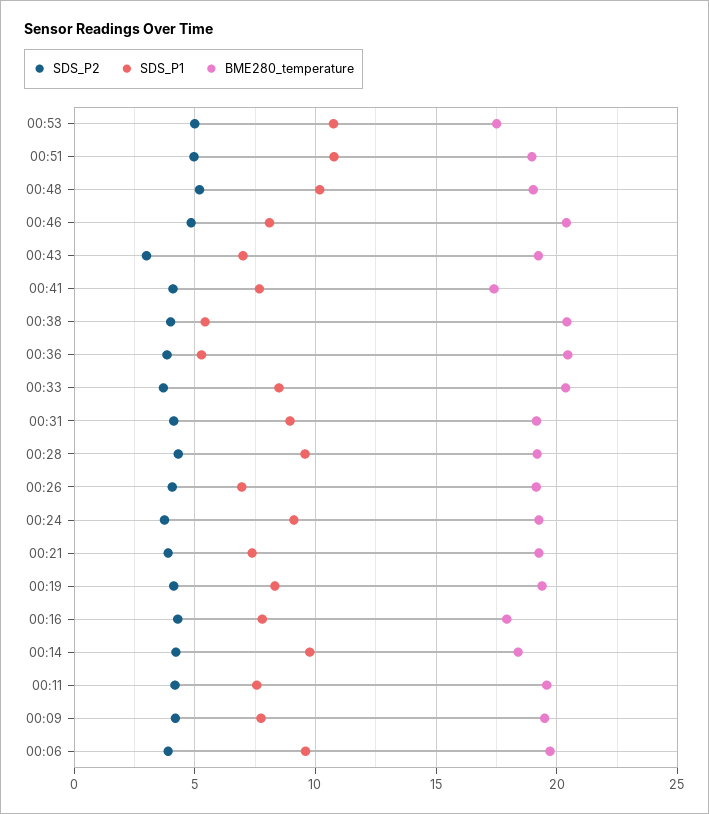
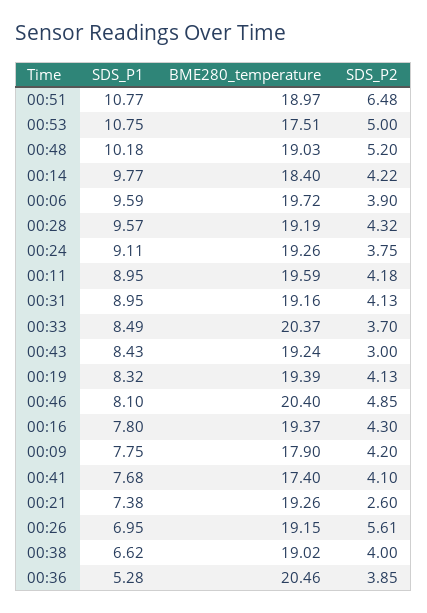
SDS_P2, 00:51: 5 -> 6.48
SDS_P1, 00:43: 7 -> 8.43
SDS_P1, 00:38: 5.5 -> 6.62
BME280_temperature, 00:38: 20.5 -> 19.02
SDS_P2, 00:26: 4 -> 5.61
SDS_P2, 00:21: 4 -> 2.6
BME280_temperature, 00:16: 18 -> 19.37
SDS_P1, 00:11: 7.5 -> 8.95
BME280_temperature, 00:09: 19.5 -> 17.9

